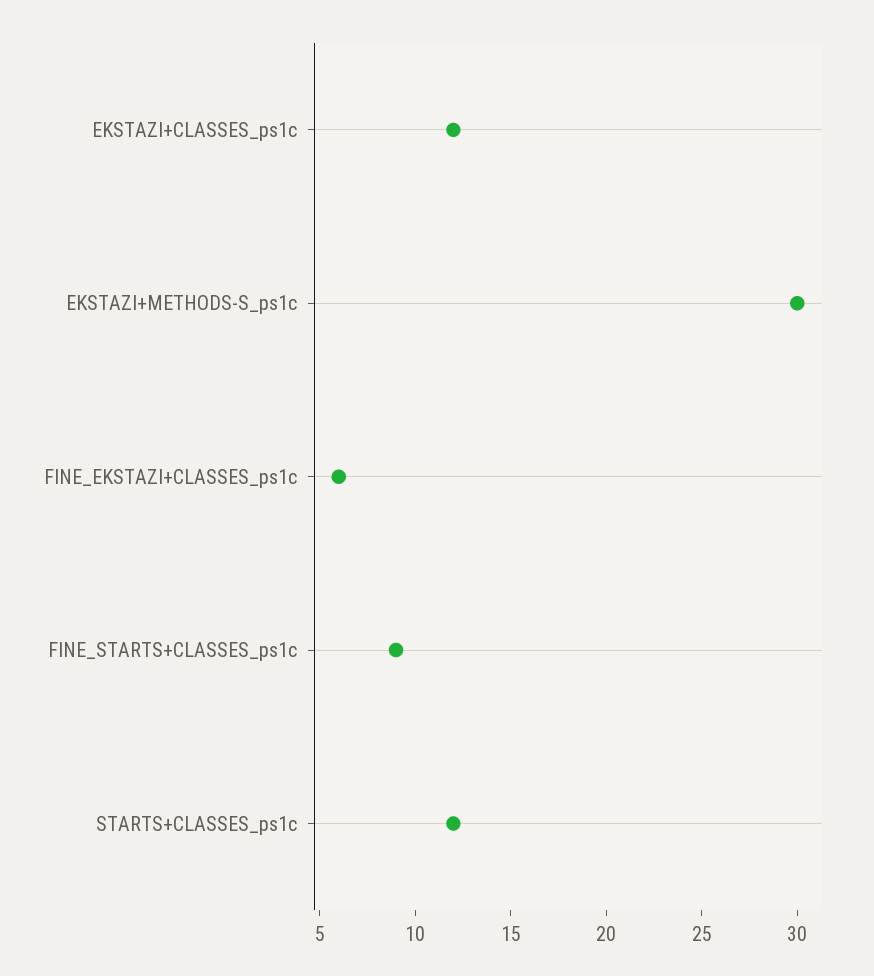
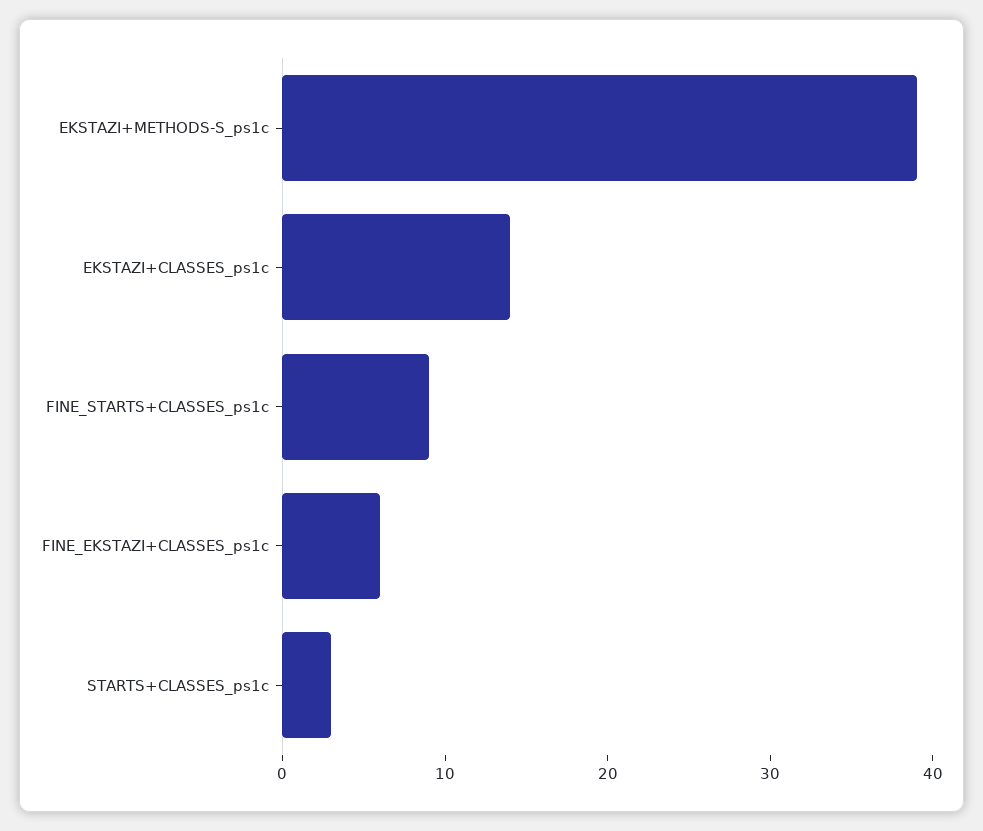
EKSTAZI+CLASSES_ps1c: 12 -> 14
EKSTAZI+METHODS-S_ps1c: 30 -> 39
STARTS+CLASSES_ps1c: 12 -> 3

